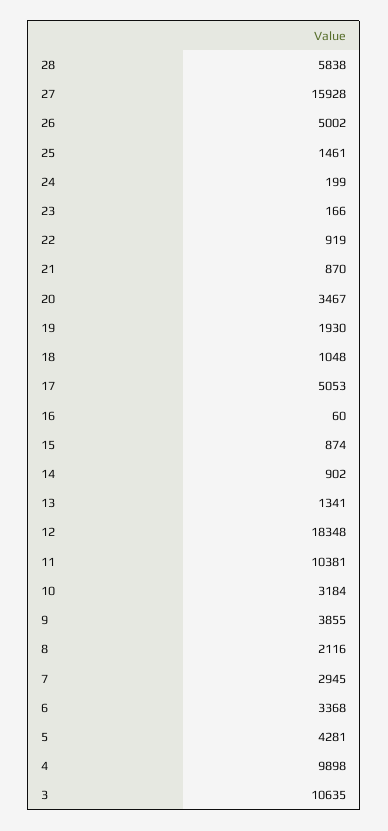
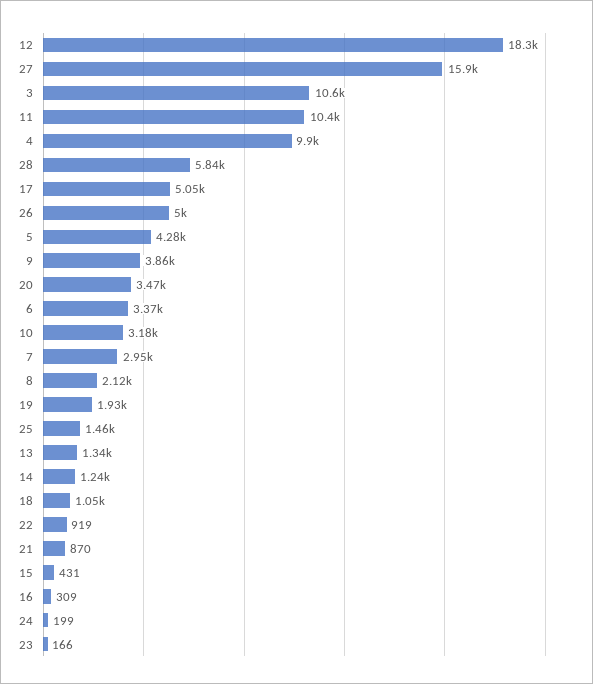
16: 60 -> 309
15: 874 -> 431
14: 902 -> 1240

